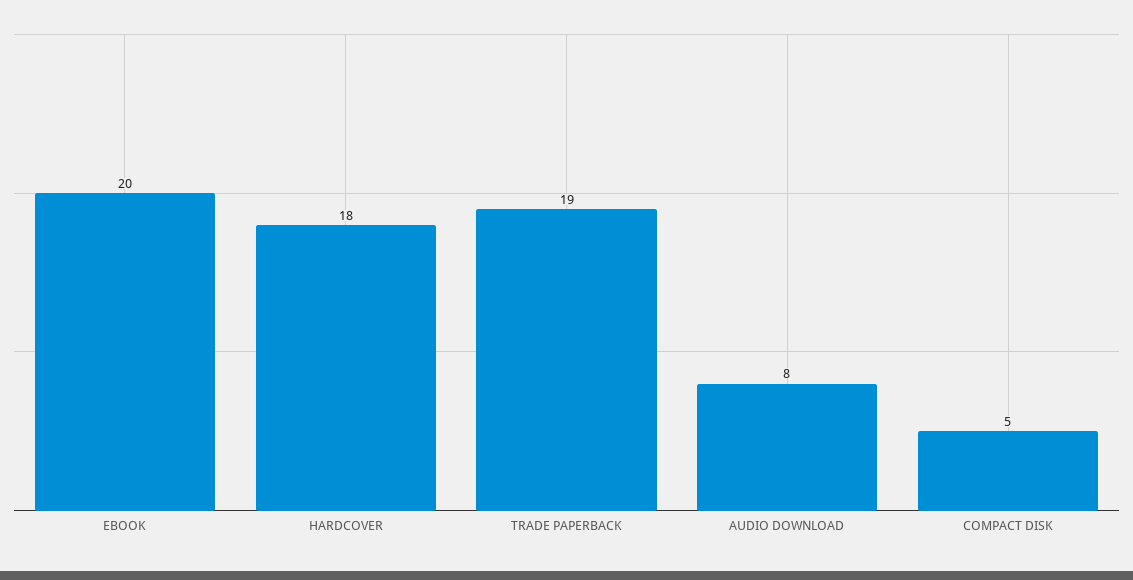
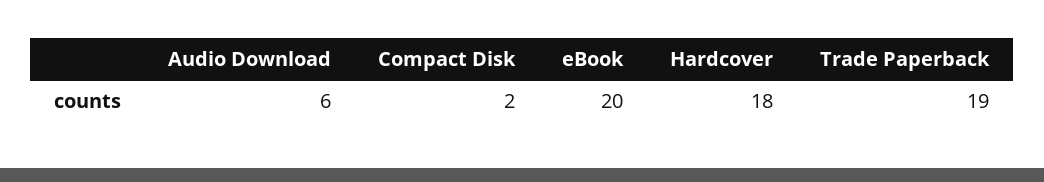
AUDIO DOWNLOAD: 8 -> 6
COMPACT DISK: 5 -> 2

